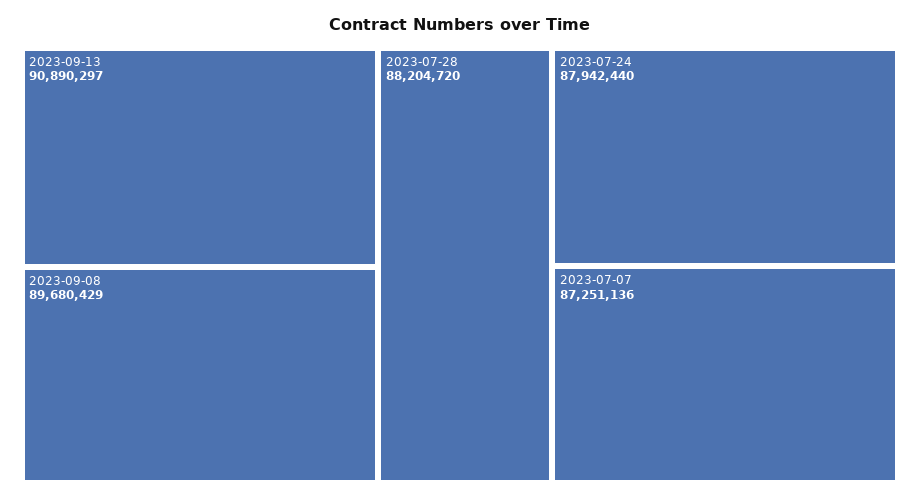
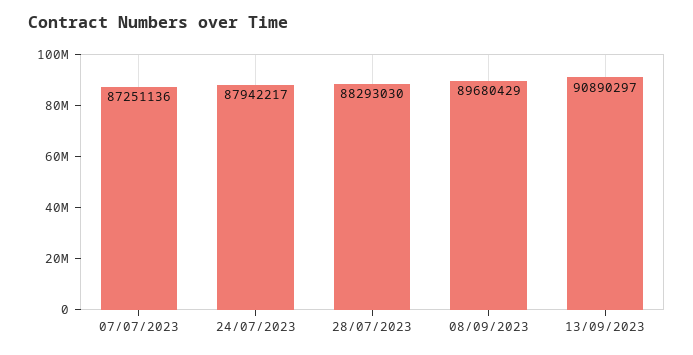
2023-07-28: 88204720 -> 88293030
2023-07-24: 87942440 -> 87942217

